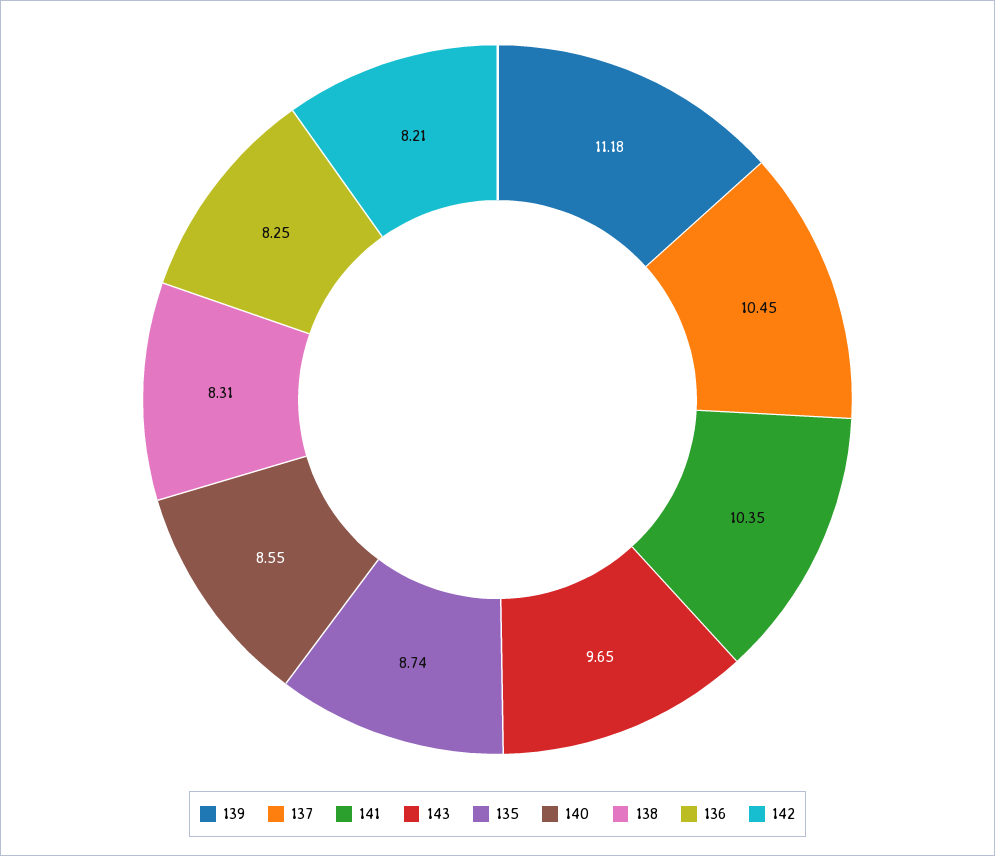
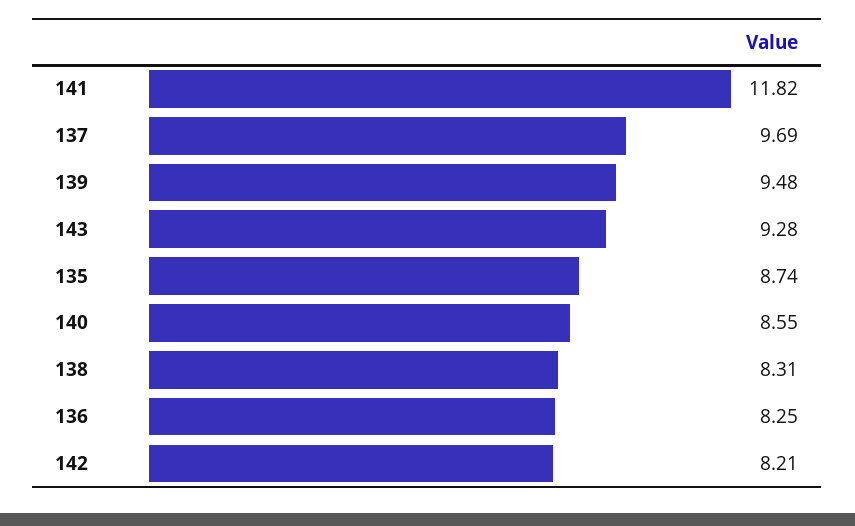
139: 11.18 -> 9.48
137: 10.45 -> 9.69
141: 10.35 -> 11.82
143: 9.65 -> 9.28

